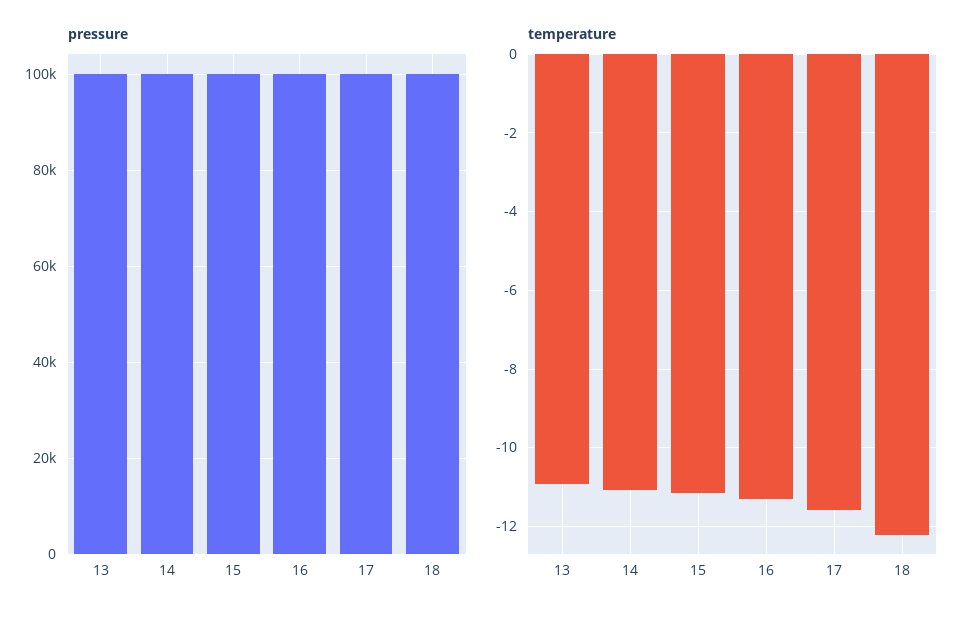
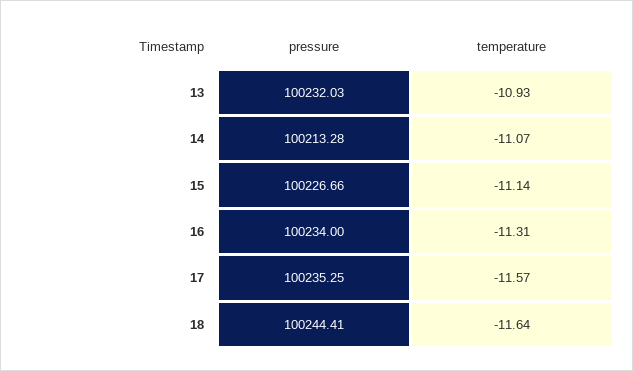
temperature, 18: -12.2 -> -11.64

